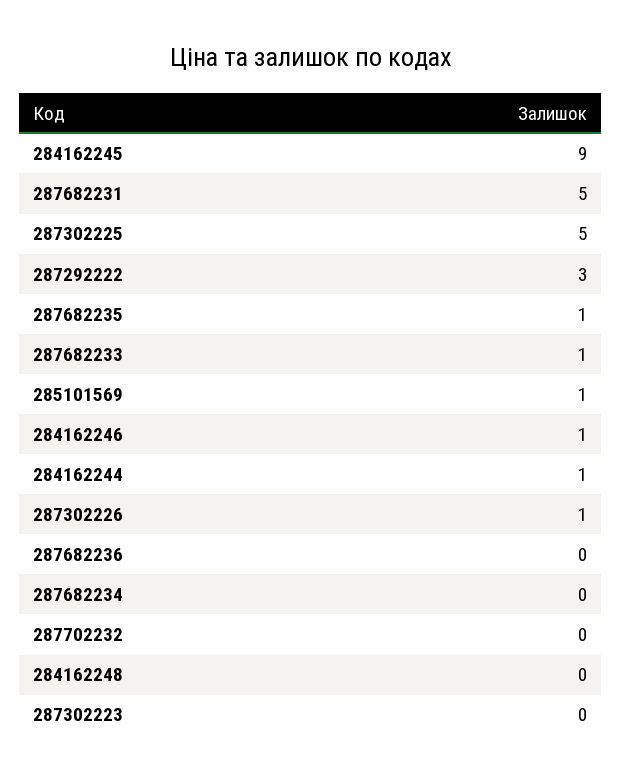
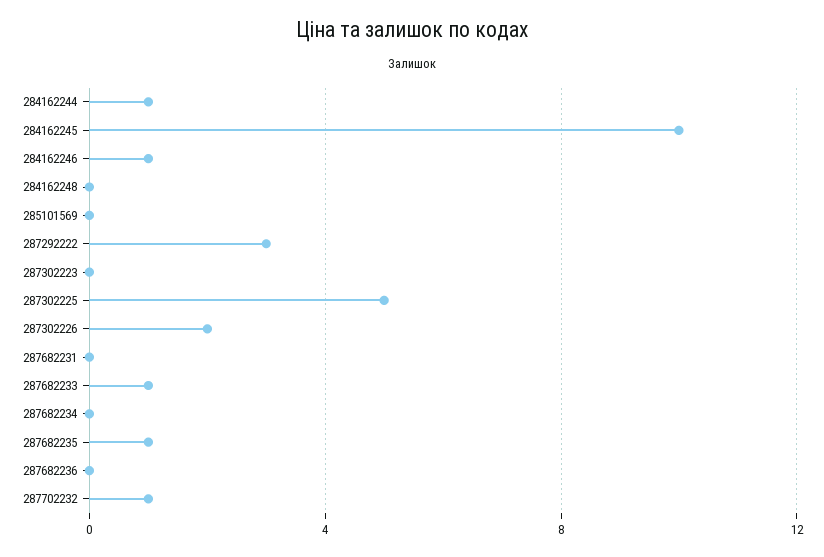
284162245: 9 -> 10
287682231: 5 -> 0
285101569: 1 -> 0
287302226: 1 -> 2
287702232: 0 -> 1

